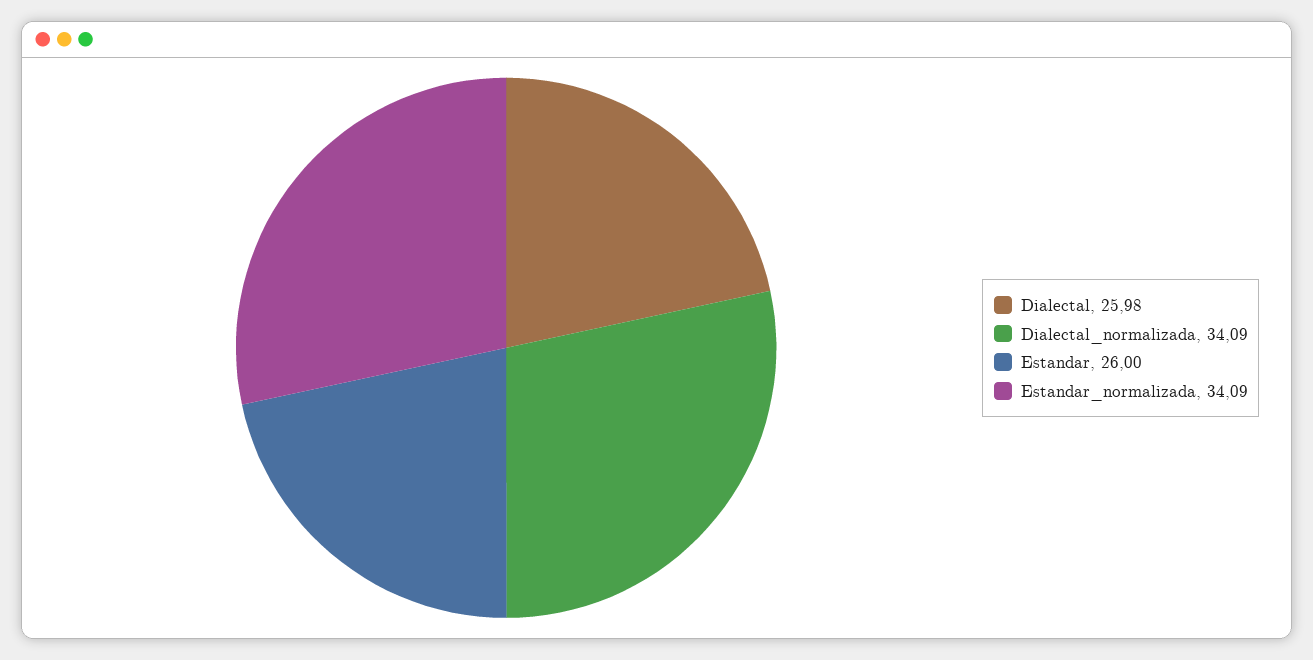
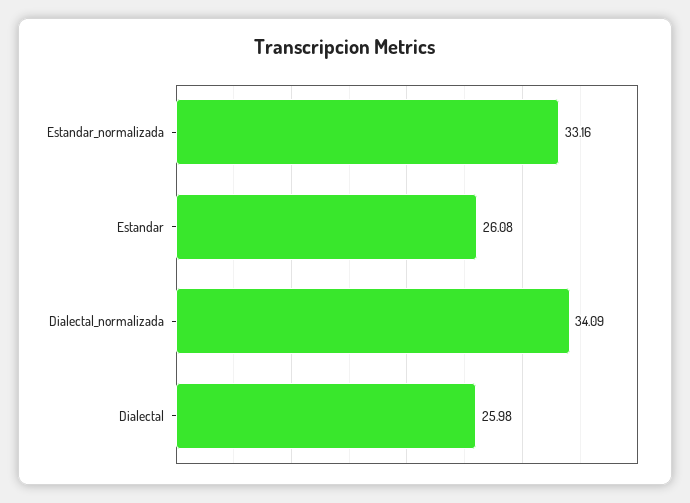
Estandar: 26 -> 26.08
Estandar_normalizada: 34.09 -> 33.16

